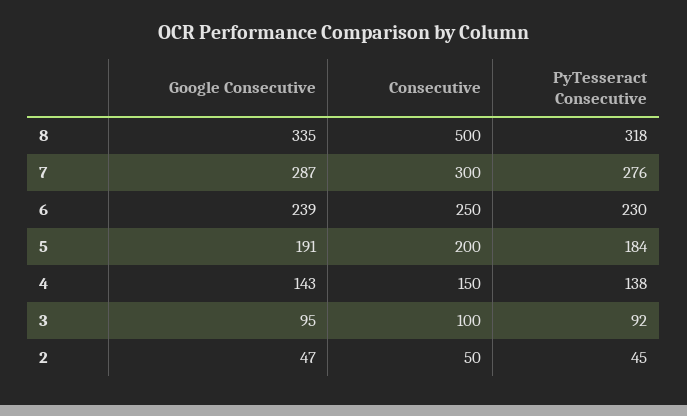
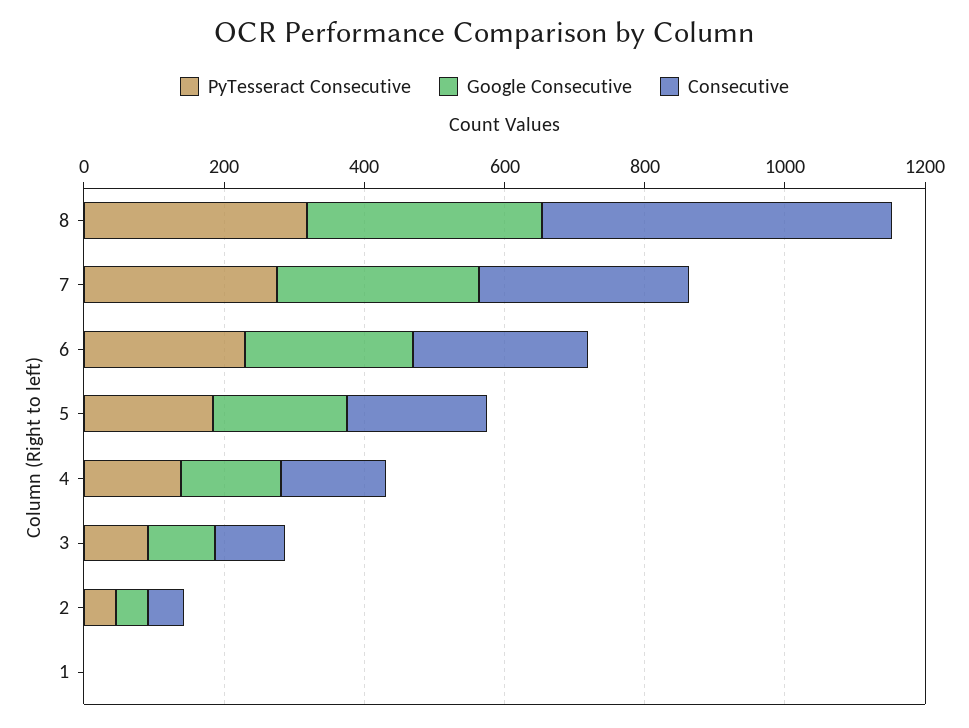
PyTesseract Consecutive, 1: none -> 0
Google Consecutive, 1: none -> 0
Consecutive, 1: none -> 0

